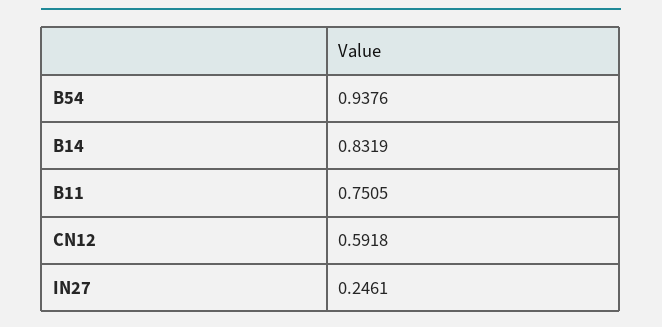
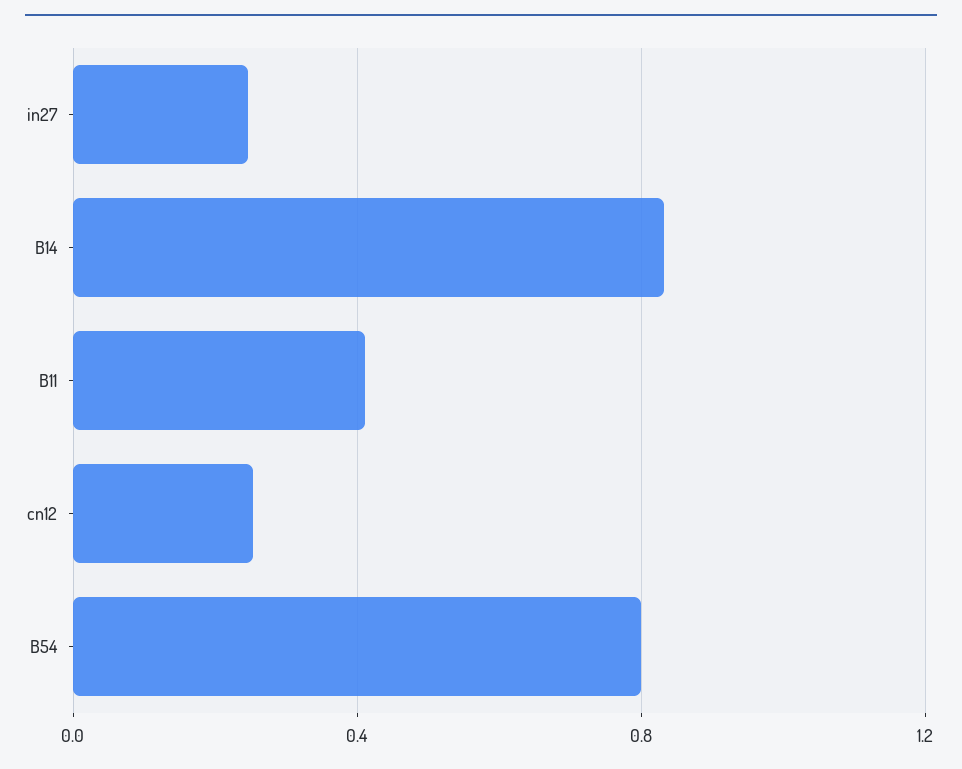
B54: 0.9376 -> 0.8
B11: 0.7505 -> 0.4
CN12: 0.5918 -> 0.25

